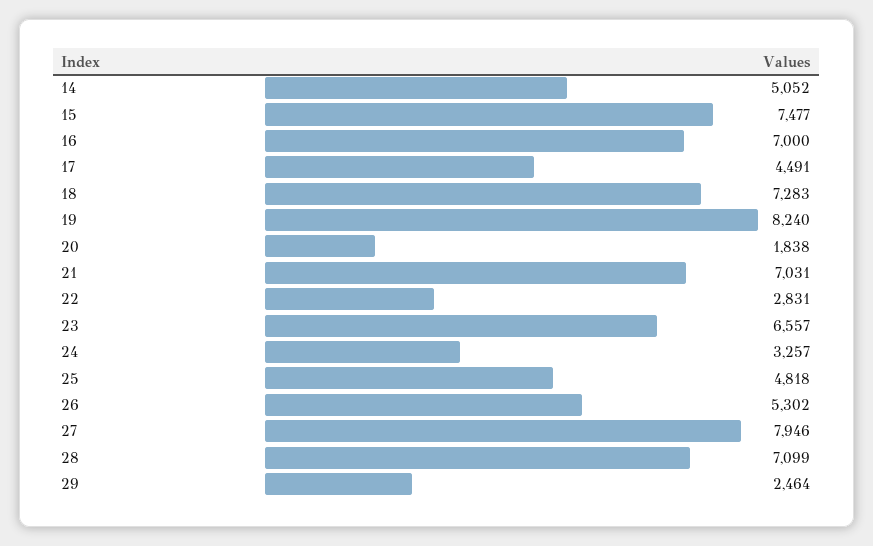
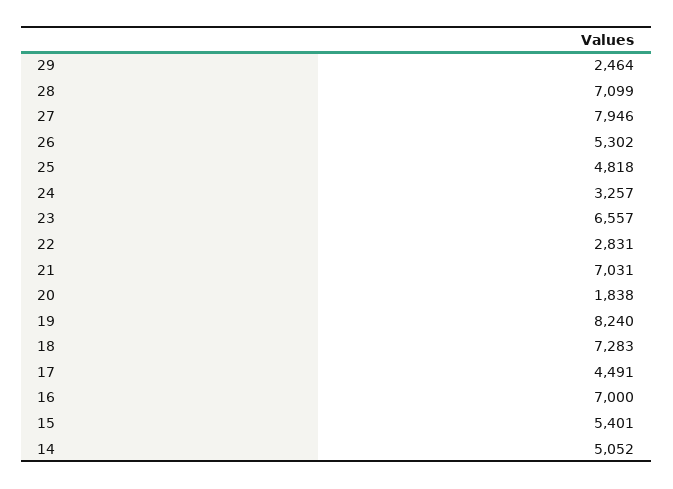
15: 7477 -> 5401

